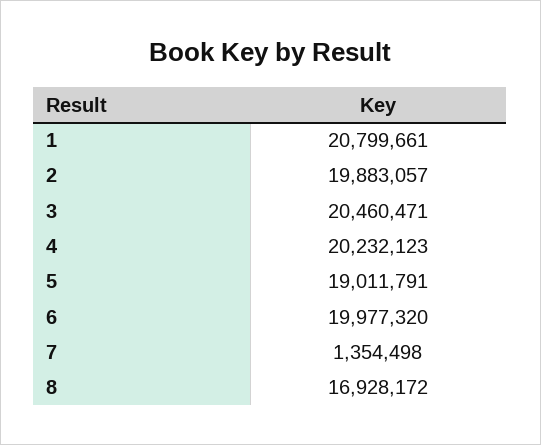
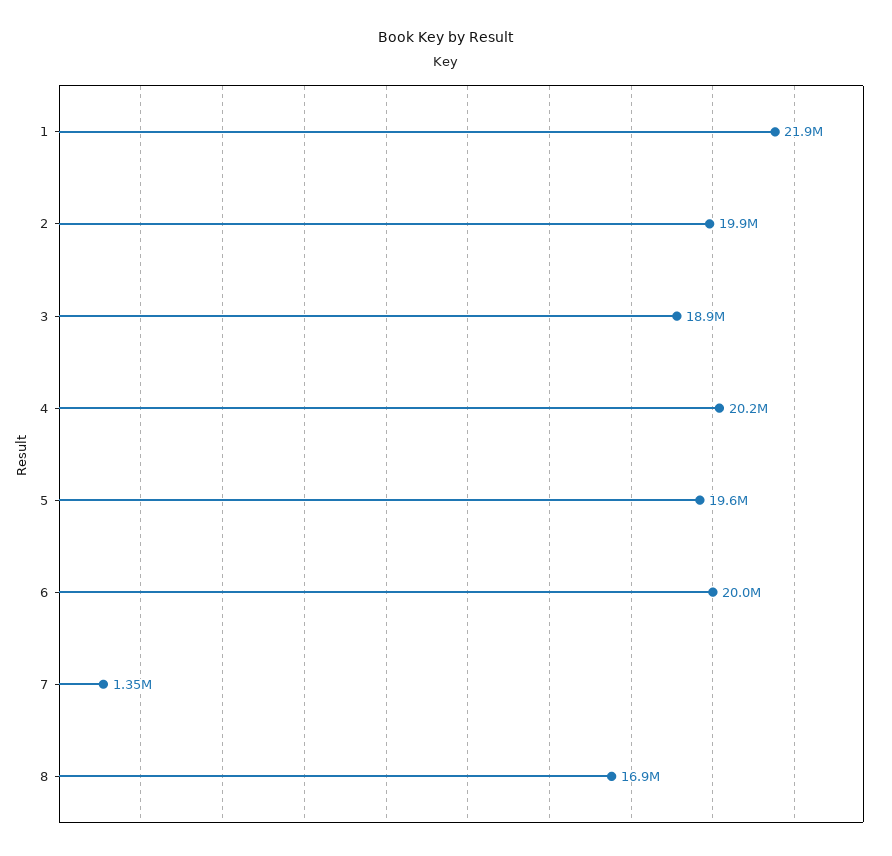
1: 20799661 -> 21900000
3: 20460471 -> 18900000
5: 19011791 -> 19600000

